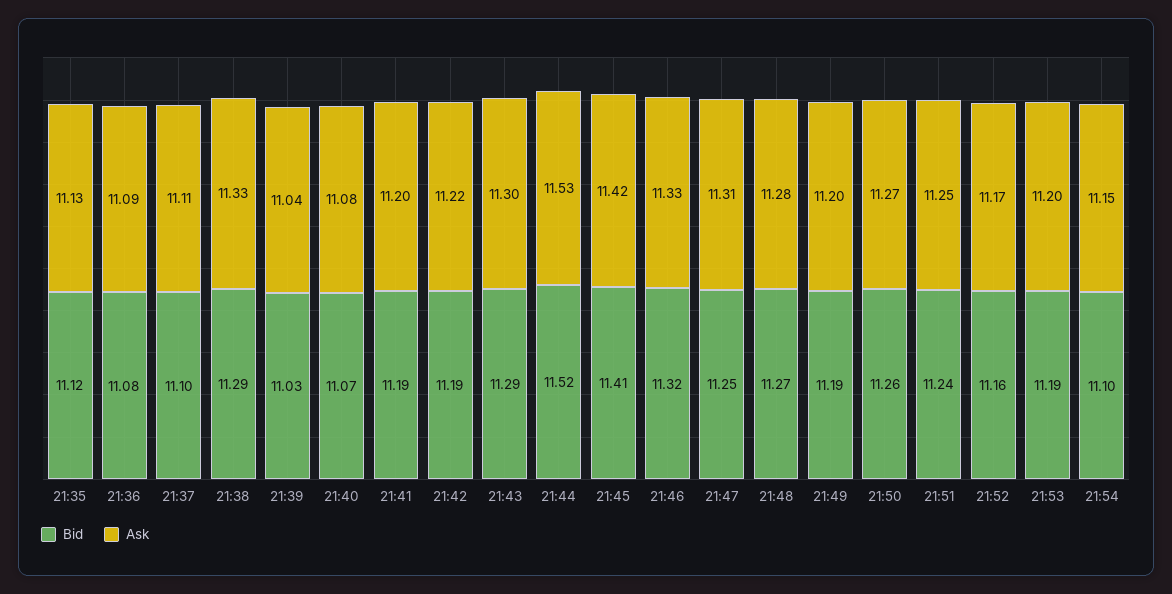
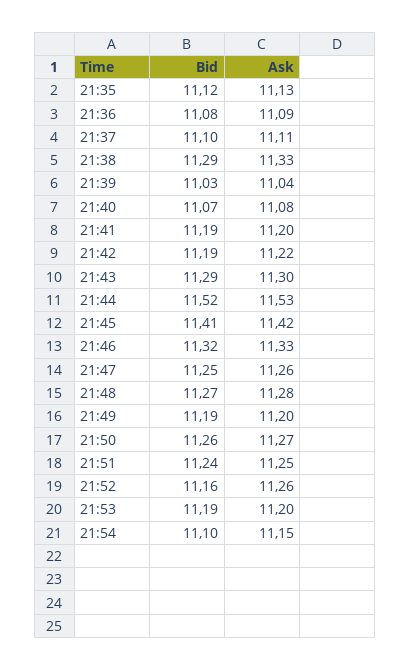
Ask, 21:47: 11.31 -> 11.26
Ask, 21:52: 11.17 -> 11.26

